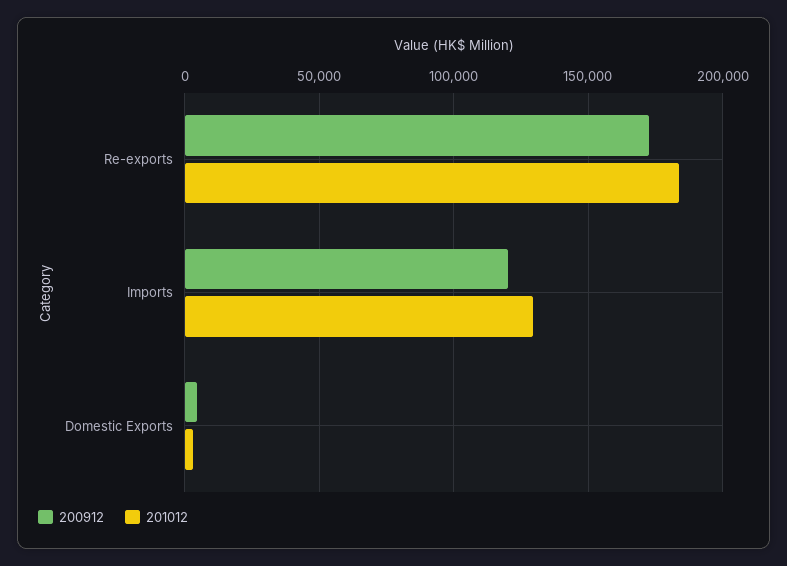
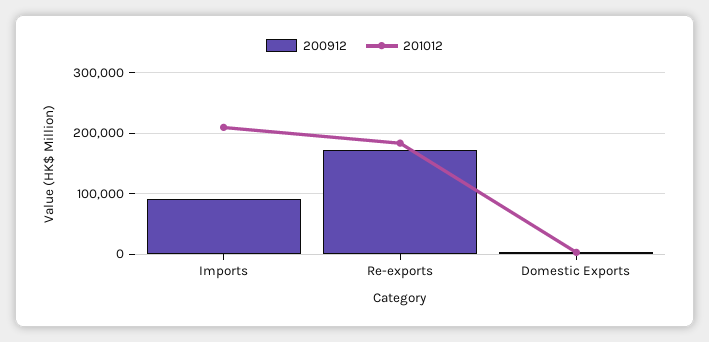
200912, Imports: 120000 -> 90000
201012, Imports: 130000 -> 210000

